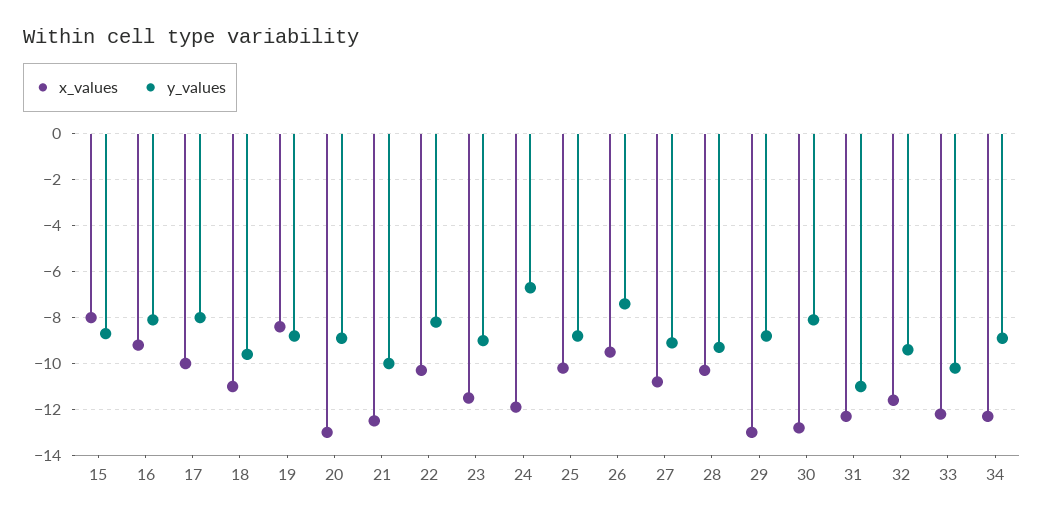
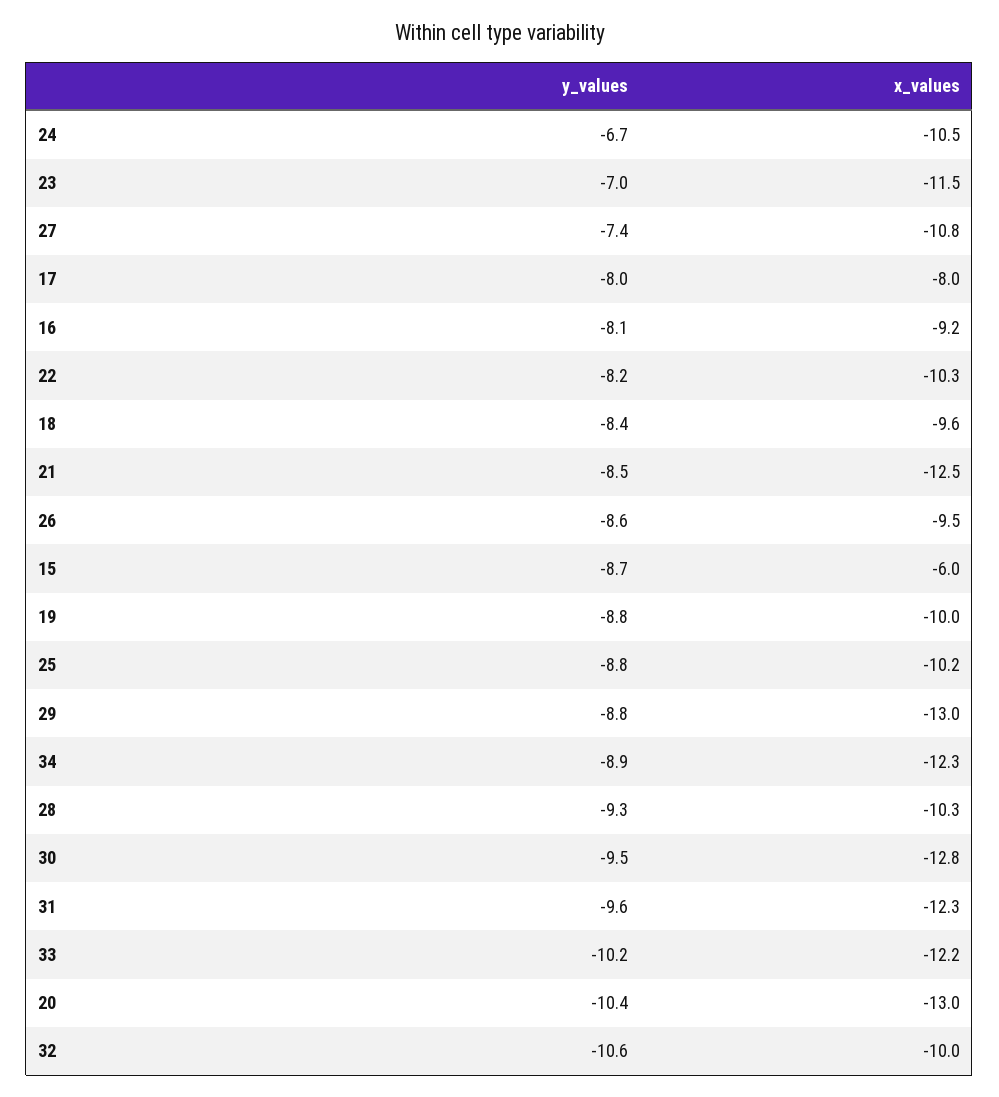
x_values, 15: -8 -> -6
x_values, 17: -10 -> -8
x_values, 18: -11 -> -9.6
y_values, 18: -9.5 -> -8.4
x_values, 19: -8.5 -> -10
y_values, 20: -9 -> -10.4
y_values, 21: -10 -> -8.5
y_values, 23: -9 -> -7
x_values, 24: -12 -> -10.5
y_values, 26: -7.5 -> -8.6
y_values, 27: -9 -> -7.4
y_values, 30: -8 -> -9.5
y_values, 31: -11 -> -9.6
x_values, 32: -11.5 -> -10
y_values, 32: -9.5 -> -10.6

